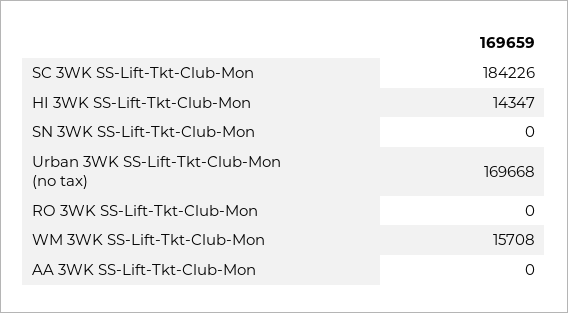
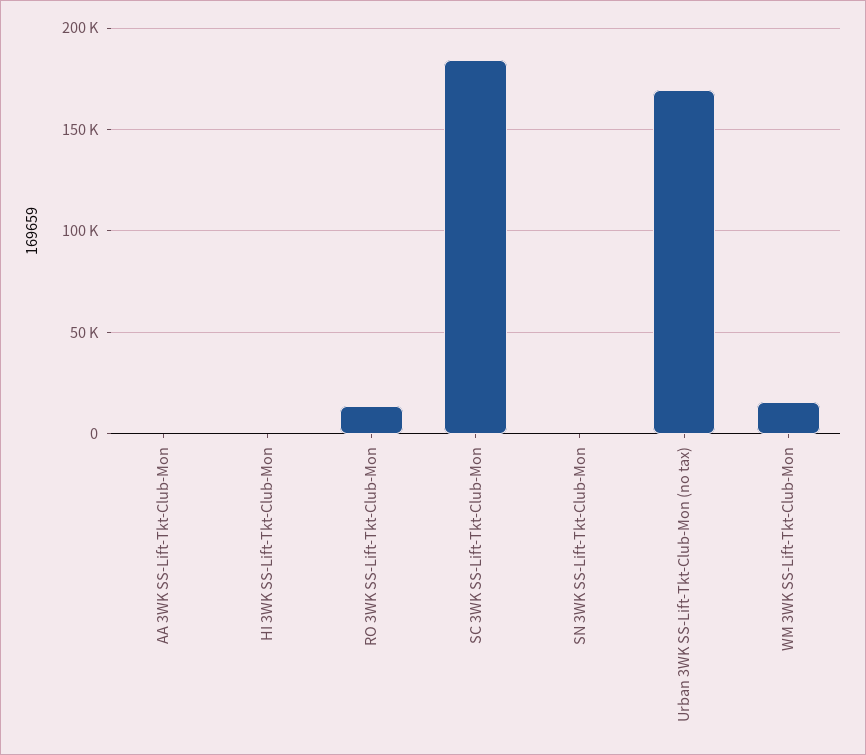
HI 3WK SS-Lift-Tkt-Club-Mon: 14347 -> 0
RO 3WK SS-Lift-Tkt-Club-Mon: 0 -> 15000

